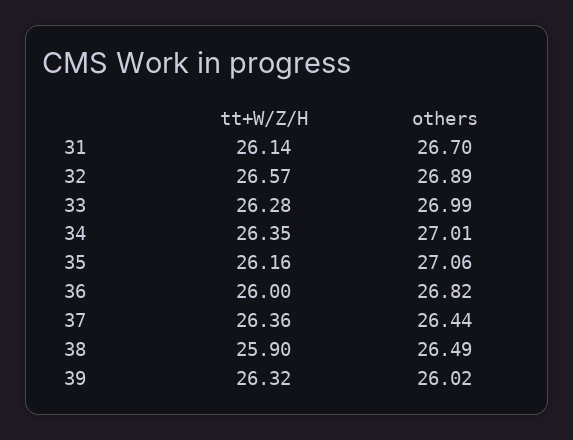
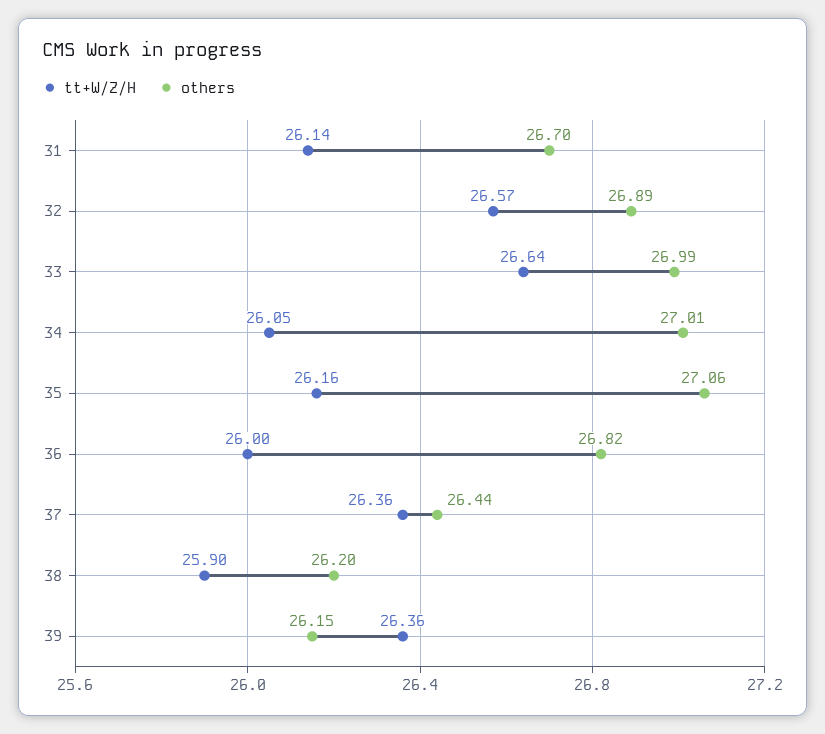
tt+W/Z/H, 33: 26.28 -> 26.64
tt+W/Z/H, 34: 26.35 -> 26.05
others, 38: 26.49 -> 26.2
tt+W/Z/H, 39: 26.32 -> 26.36
others, 39: 26.02 -> 26.15

